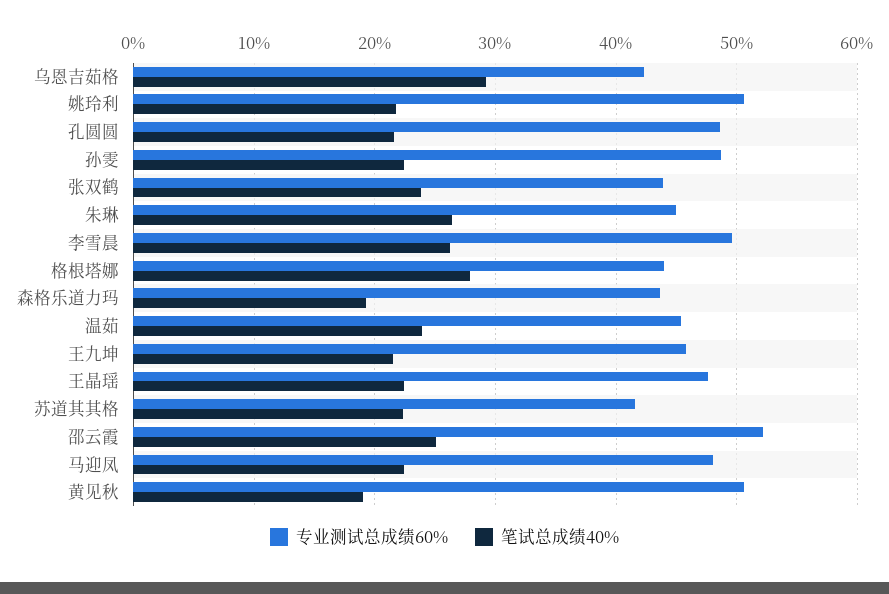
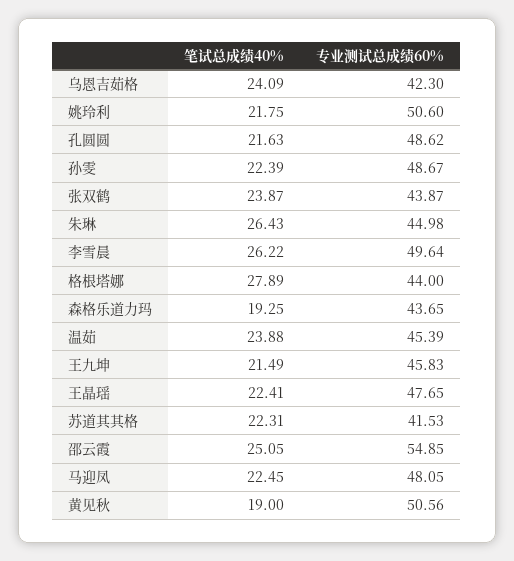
笔试总成绩40%, 乌恩吉茹格: 29 -> 24.09
专业测试总成绩60%, 邵云霞: 52 -> 54.85

